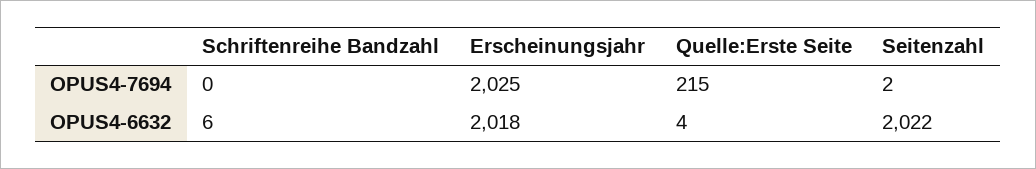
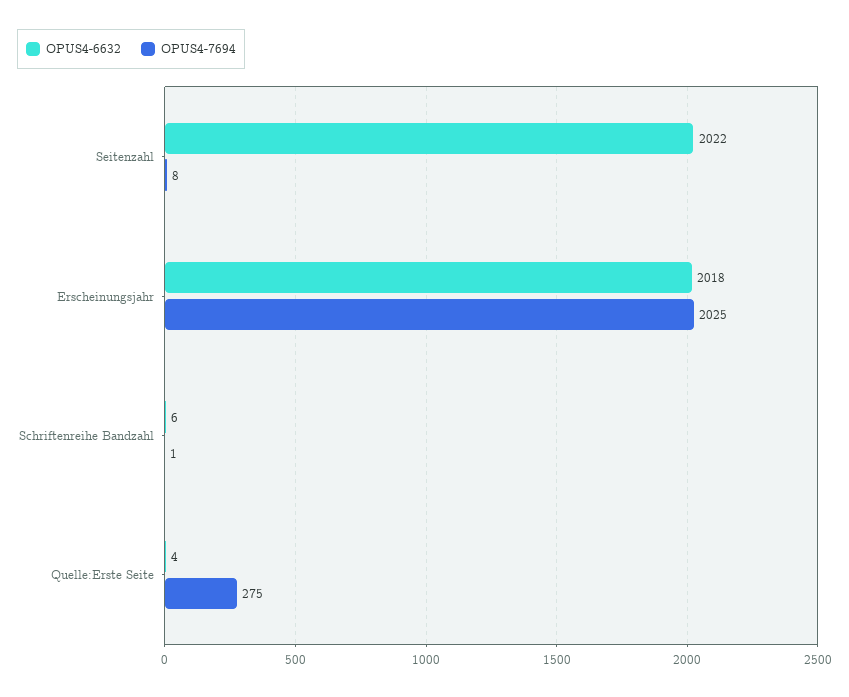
OPUS4-7694, Schriftenreihe Bandzahl: 0 -> 1
OPUS4-7694, Quelle:Erste Seite: 215 -> 275
OPUS4-7694, Seitenzahl: 2 -> 8

